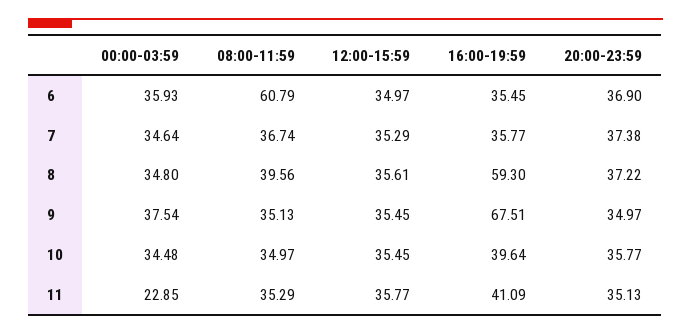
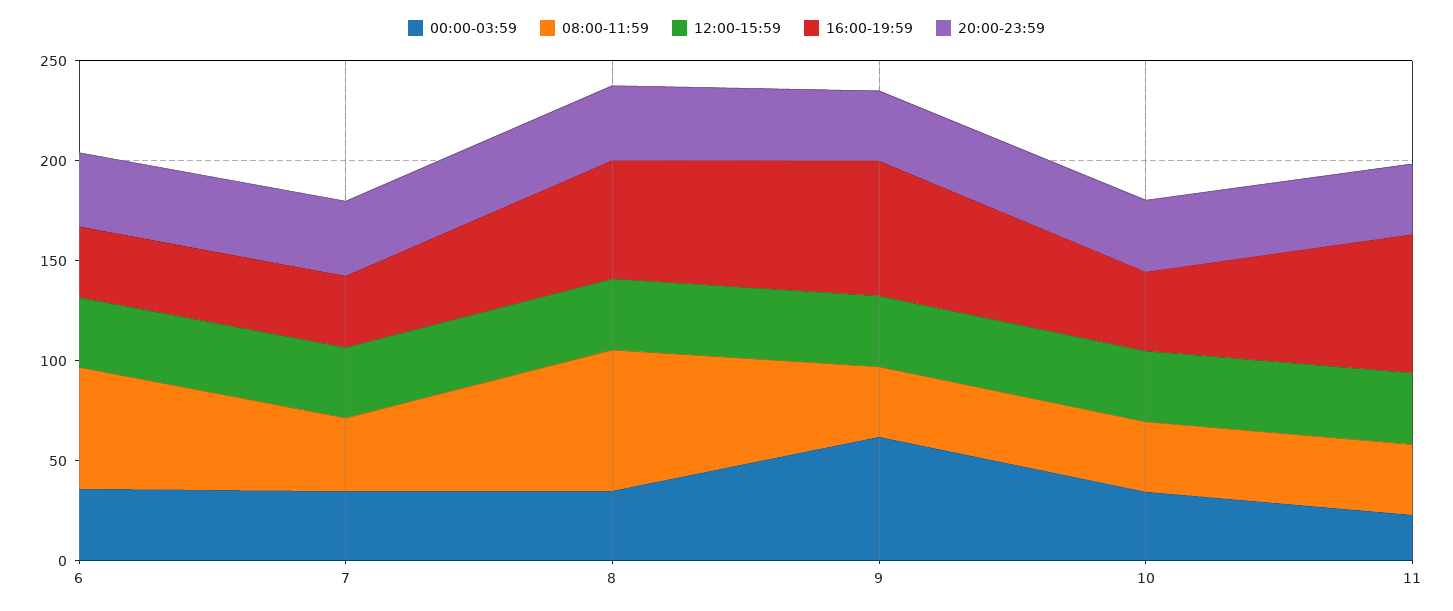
08:00-11:59, 8: 39.56 -> 70
00:00-03:59, 9: 37.54 -> 60
16:00-19:59, 11: 41.09 -> 70

